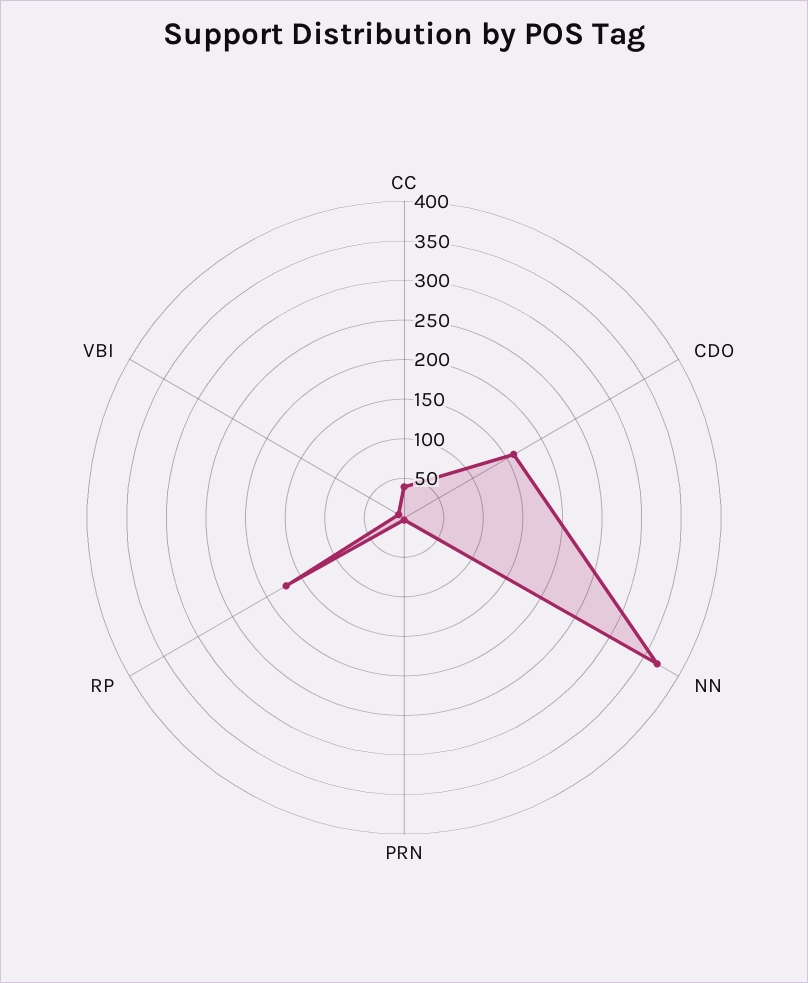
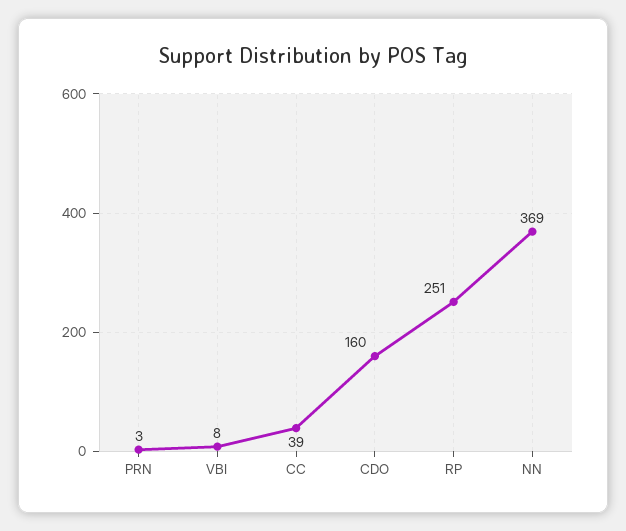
RP: 175 -> 251

